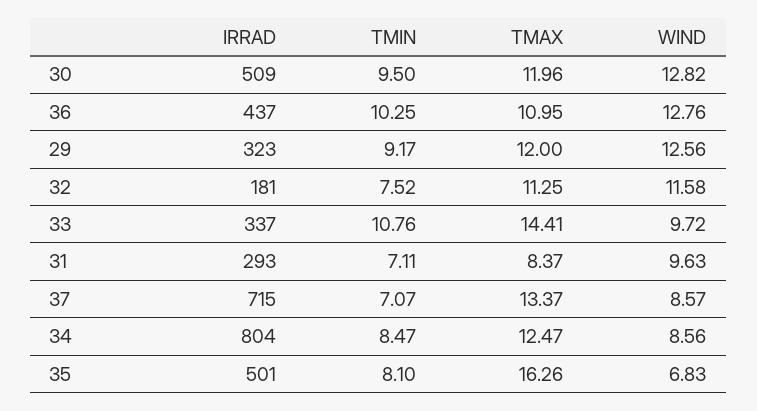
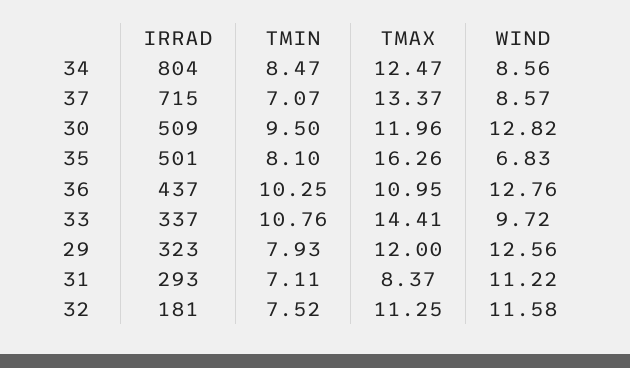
TMIN, 29: 9.17 -> 7.93
WIND, 31: 9.63 -> 11.22

